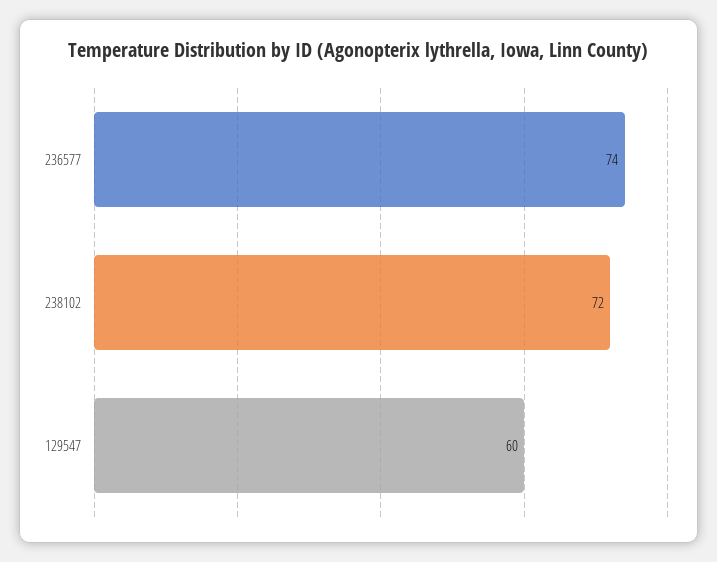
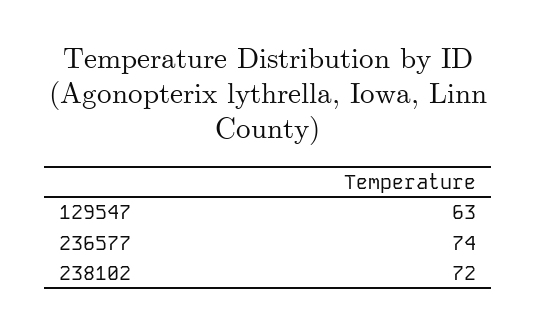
129547: 60 -> 63

